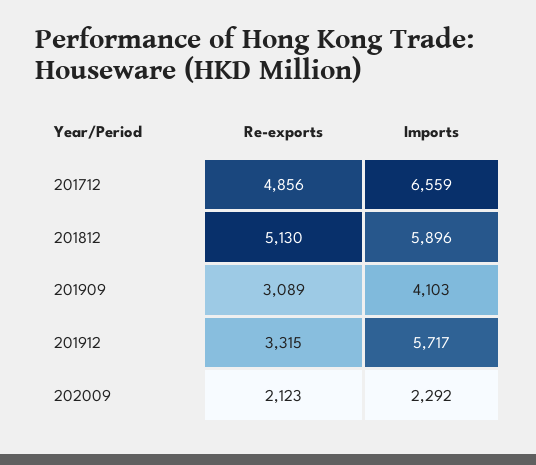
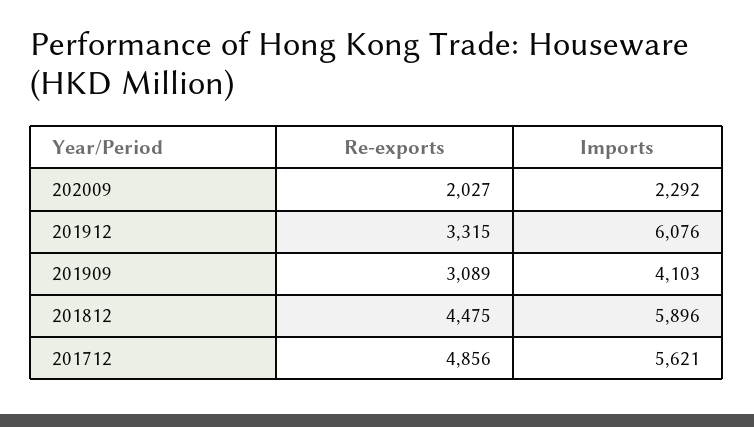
Imports, 201712: 6559 -> 5621
Re-exports, 201812: 5130 -> 4475
Imports, 201912: 5717 -> 6076
Re-exports, 202009: 2123 -> 2027

